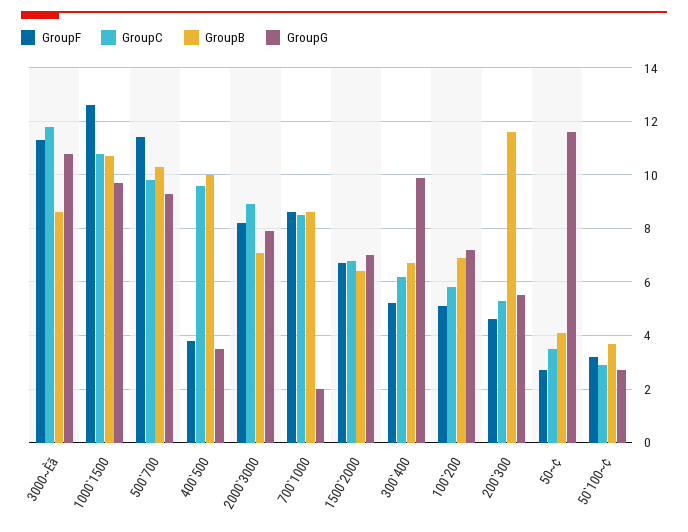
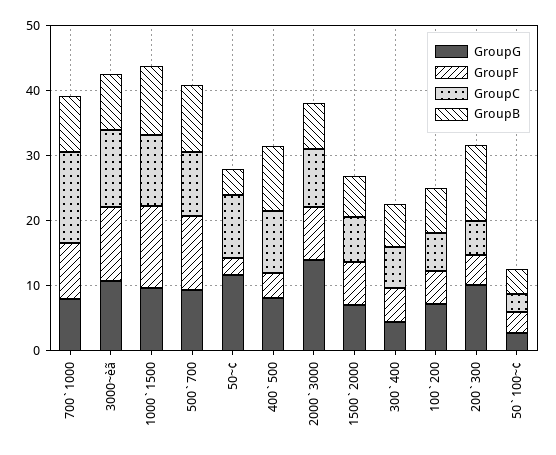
GroupG, 400`500: 3.5 -> 8
GroupG, 2000`3000: 8 -> 14
GroupC, 700`1000: 8.5 -> 14
GroupG, 700`1000: 2 -> 8
GroupG, 300`400: 10 -> 4
GroupG, 200`300: 5.5 -> 10
GroupC, 50~¢: 3.5 -> 10

